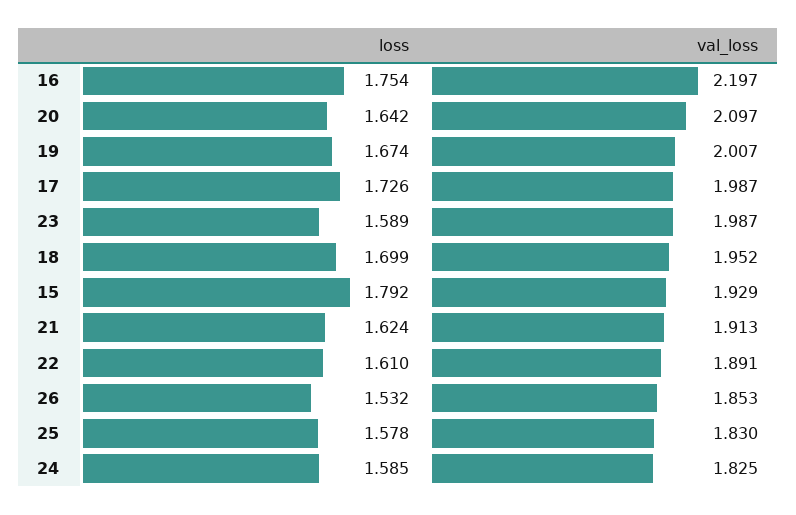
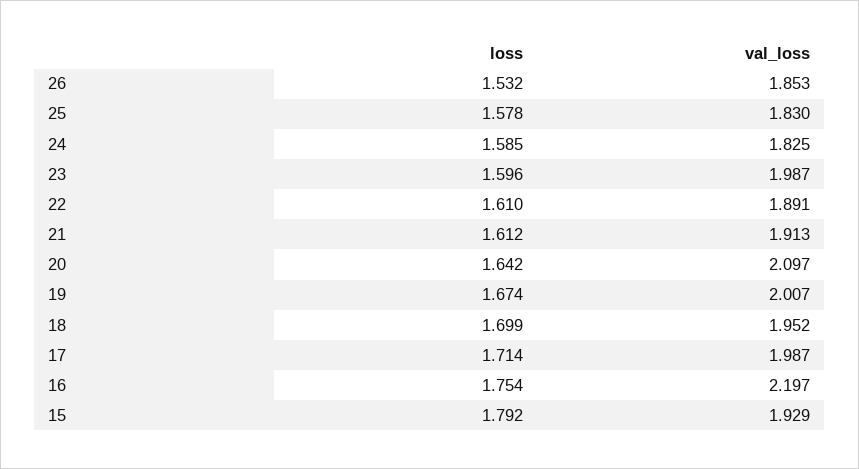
loss, 17: 1.726 -> 1.714
loss, 23: 1.589 -> 1.596
loss, 21: 1.624 -> 1.612

